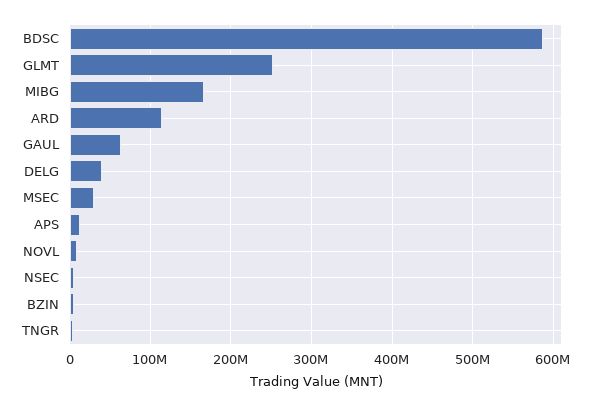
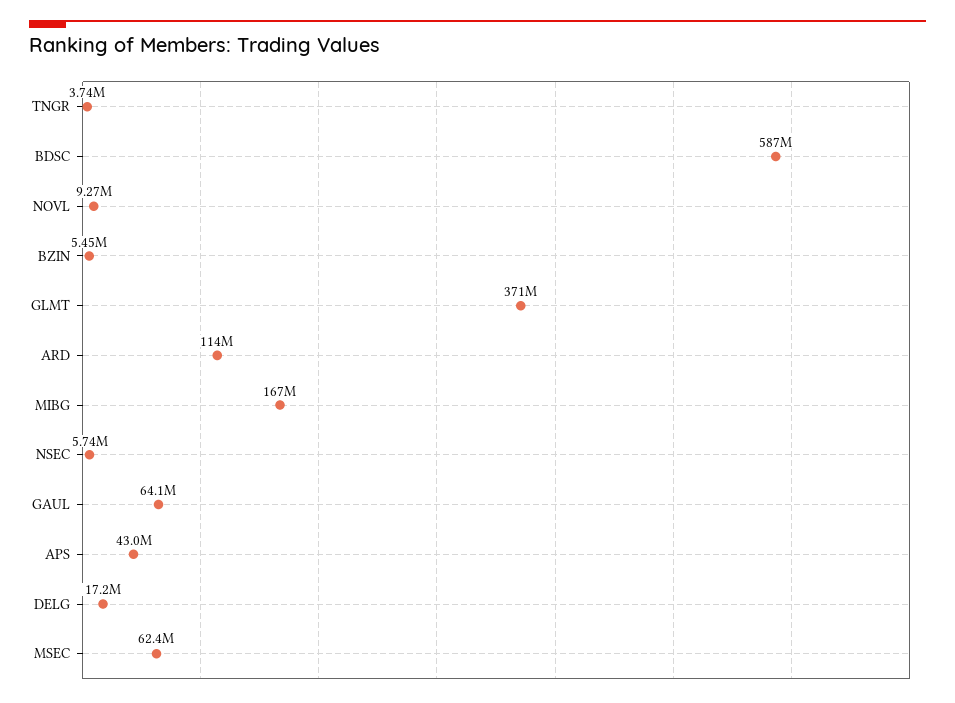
GLMT: 250000000 -> 371000000
DELG: 40000000 -> 17200000
MSEC: 30000000 -> 62400000
APS: 10000000 -> 43000000

